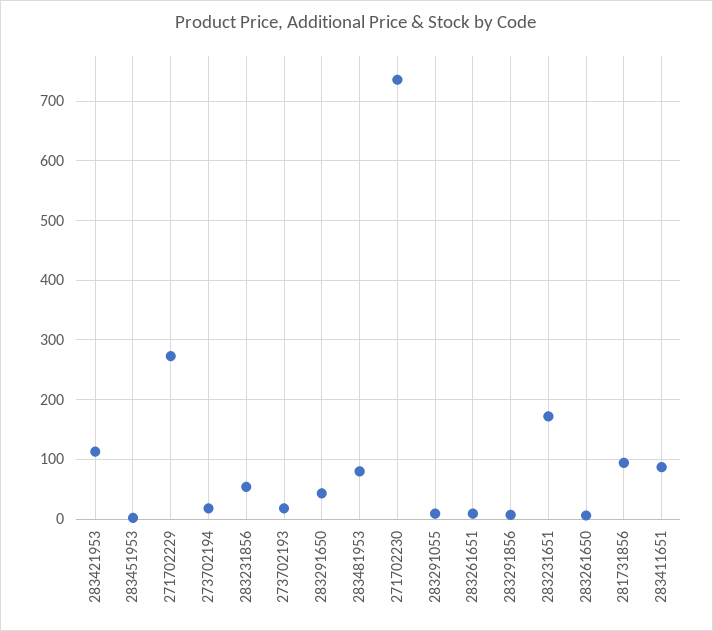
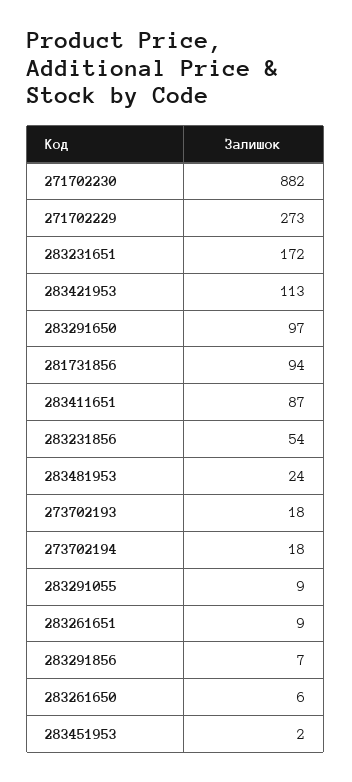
283291650: 40 -> 97
283481953: 80 -> 24
271702230: 740 -> 882

